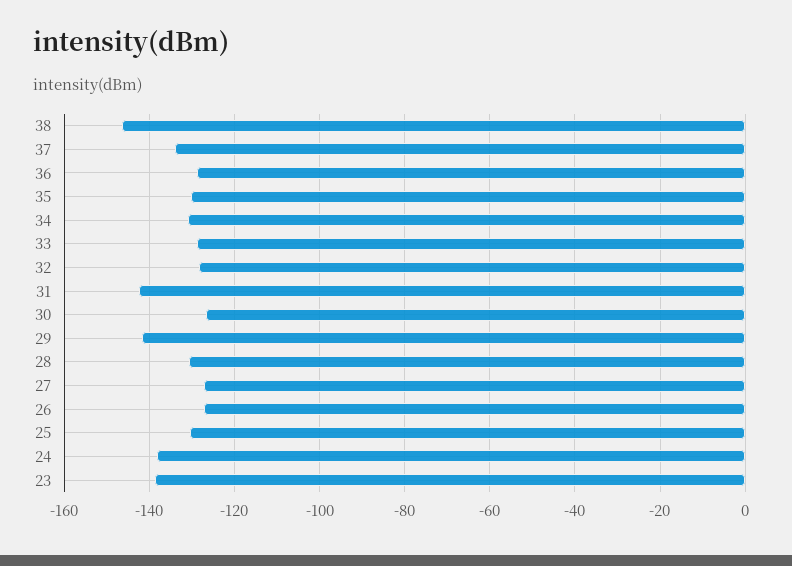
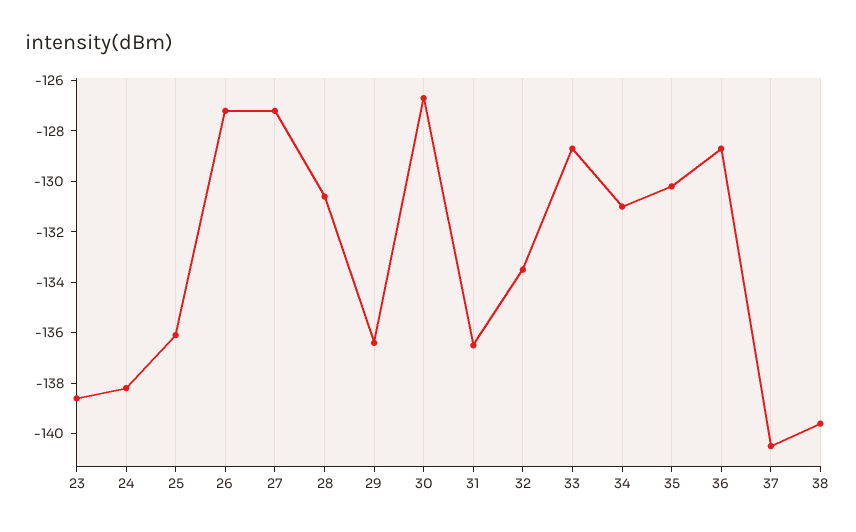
38: -146 -> -139.5
37: -134 -> -140.5
32: -128 -> -133.5
31: -142 -> -136.5
29: -142 -> -136.5
25: -130 -> -136

